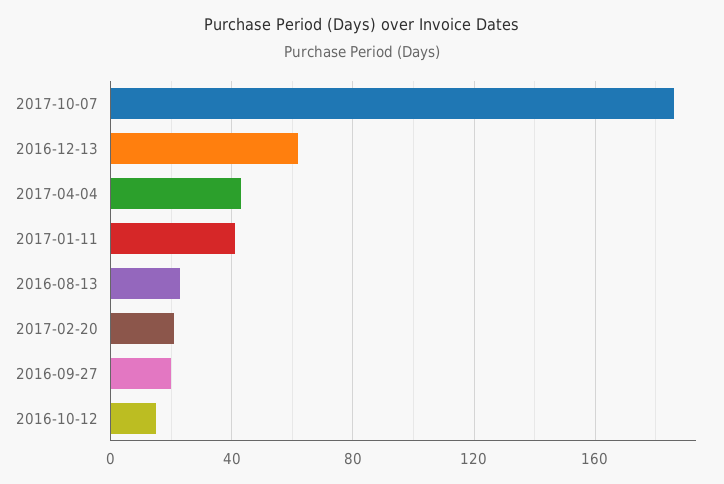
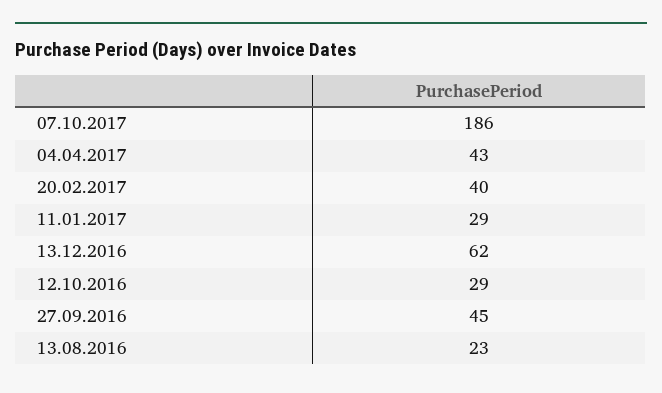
2017-01-11: 40 -> 29
2017-02-20: 20 -> 40
2016-09-27: 20 -> 45
2016-10-12: 15 -> 29

